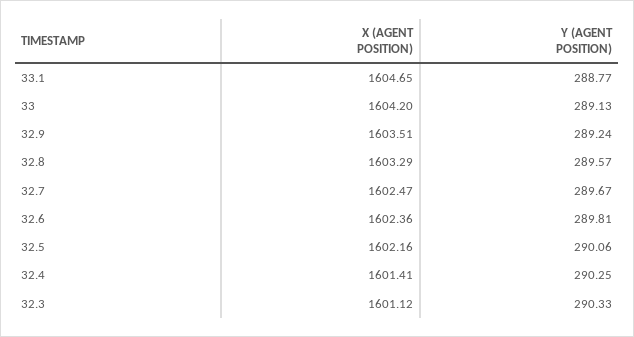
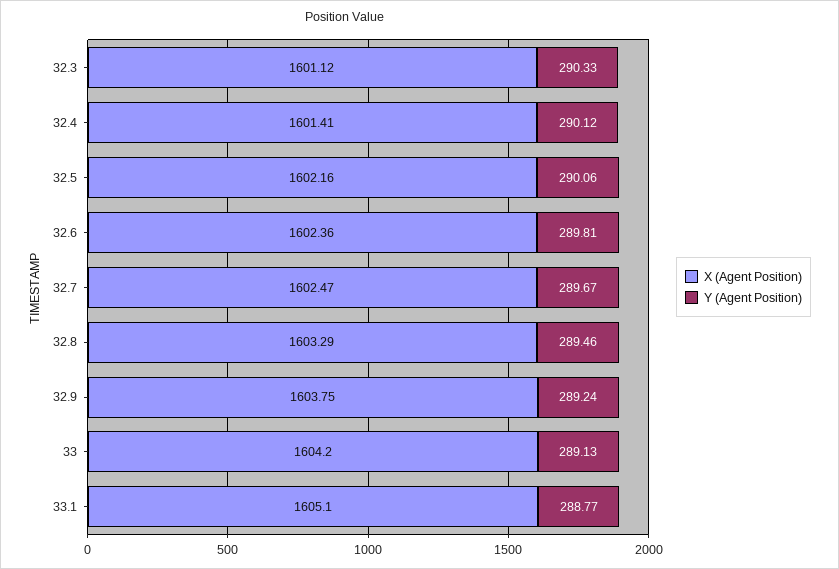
X (AGENT POSITION), 33.1: 1604.65 -> 1605.1
X (AGENT POSITION), 32.9: 1603.51 -> 1603.75
Y (AGENT POSITION), 32.8: 289.57 -> 289.46
Y (AGENT POSITION), 32.4: 290.25 -> 290.12

